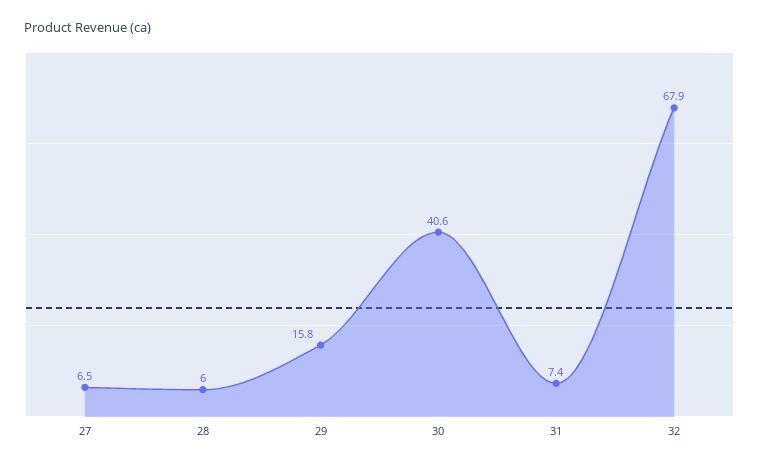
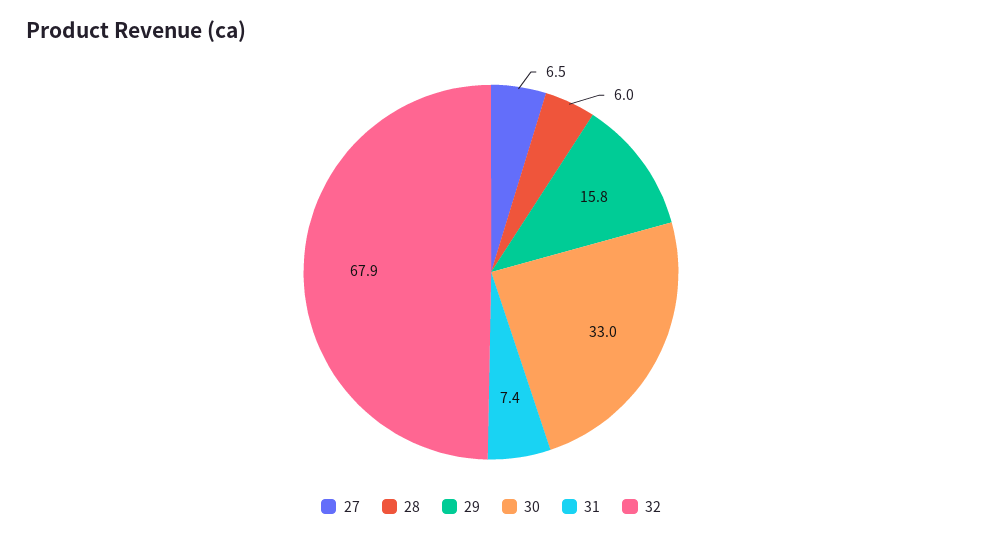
30: 40.6 -> 33

